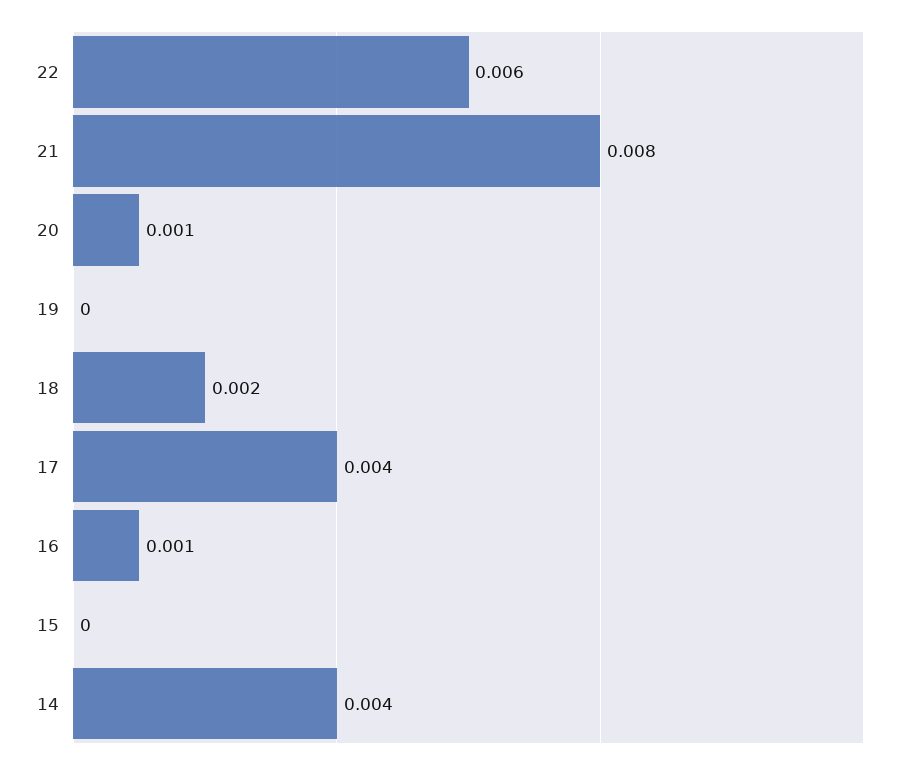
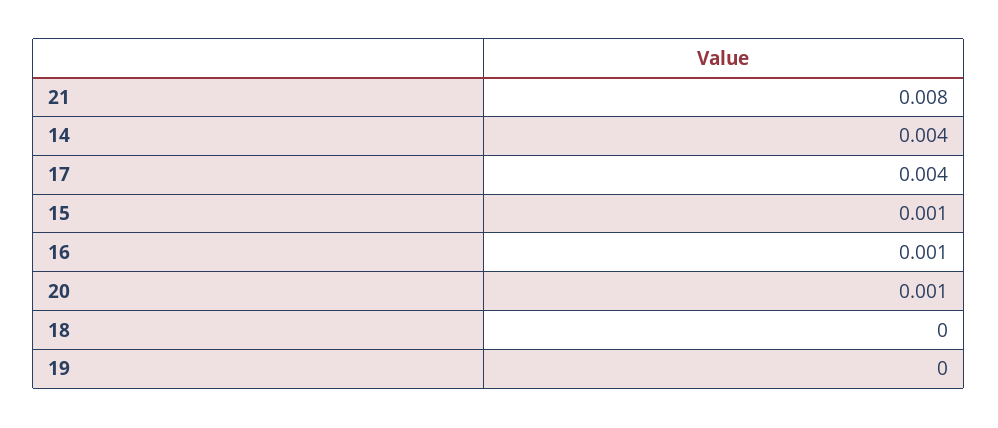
22: 0.006 -> none
18: 0.002 -> 0
15: 0 -> 0.001

